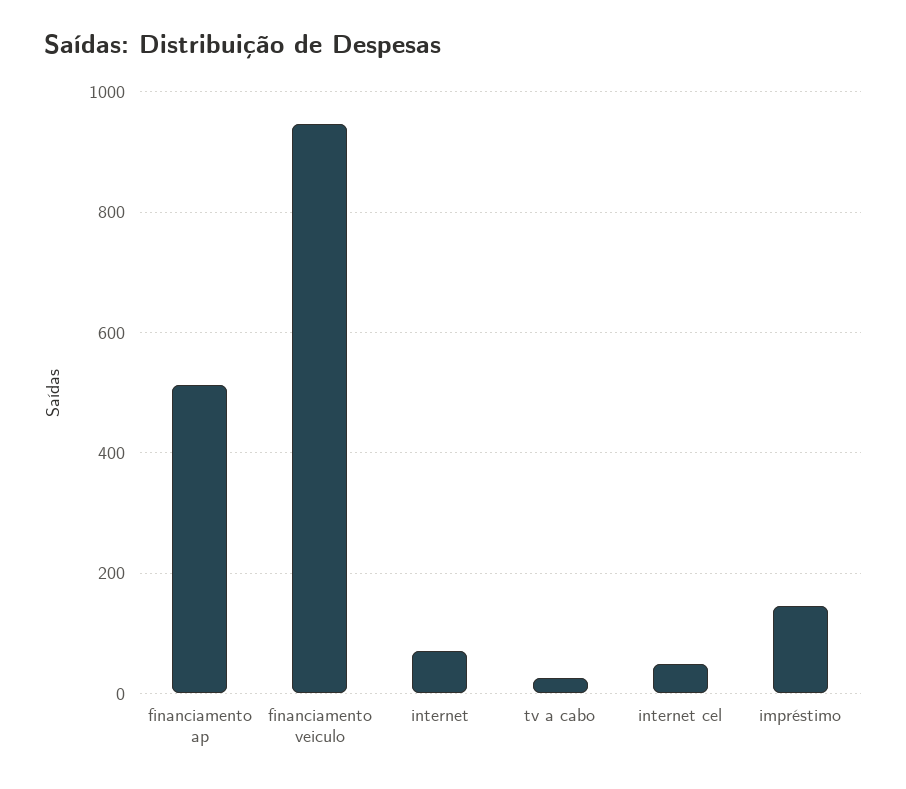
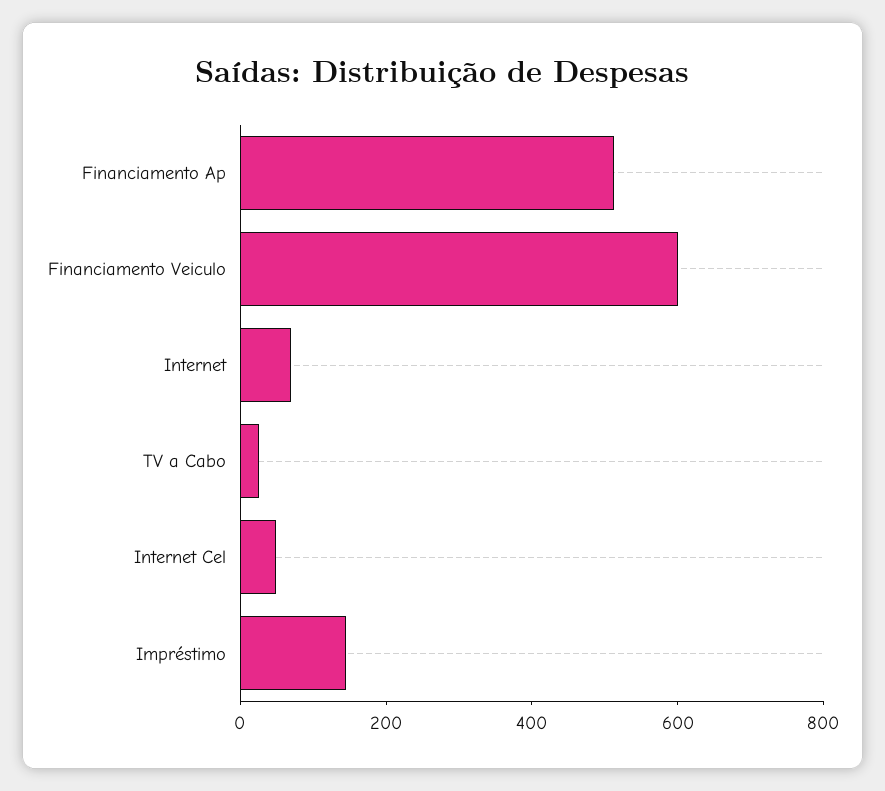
financiamento veiculo: 940 -> 600

